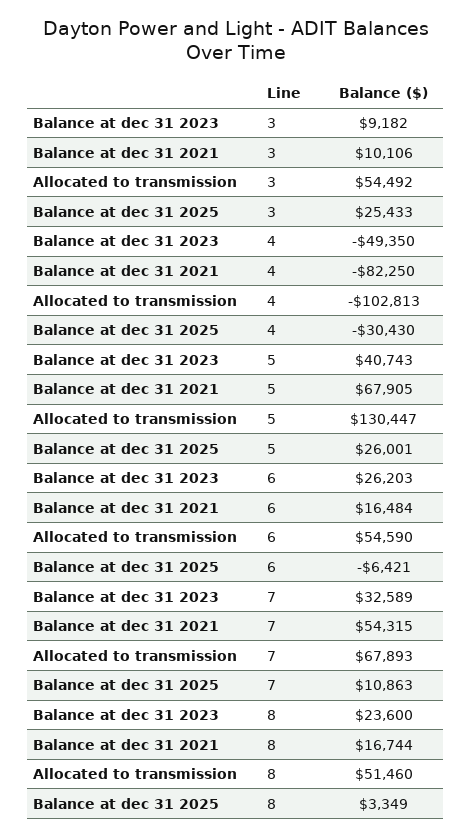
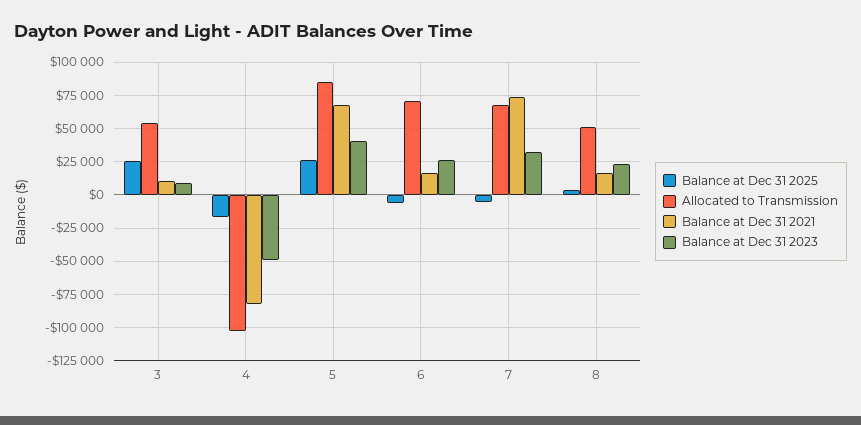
Balance at dec 31 2025, 4: -30430 -> -15000
Allocated to transmission, 5: 130447 -> 85000
Allocated to transmission, 6: 54590 -> 70000
Balance at dec 31 2021, 7: 54315 -> 75000
Balance at dec 31 2025, 7: 10863 -> -5000

